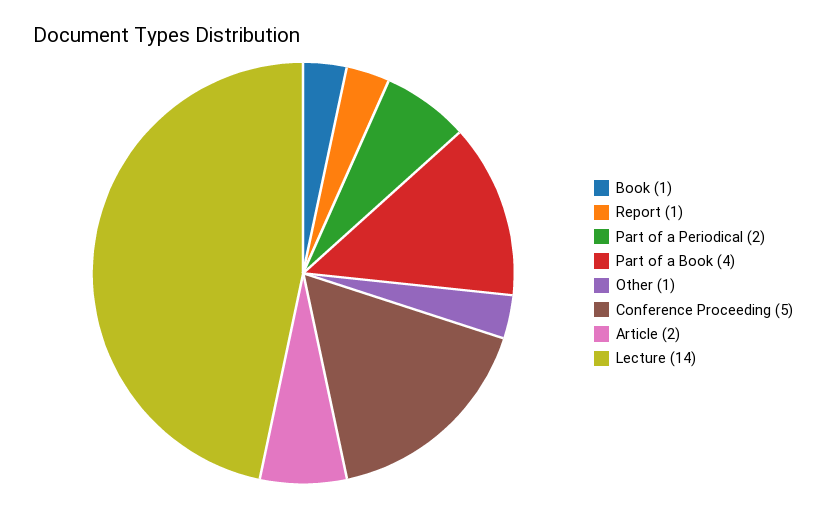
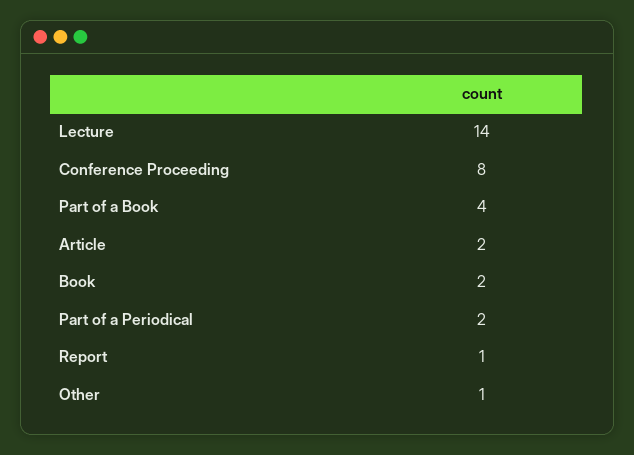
Book: 1 -> 2
Conference Proceeding: 5 -> 8

